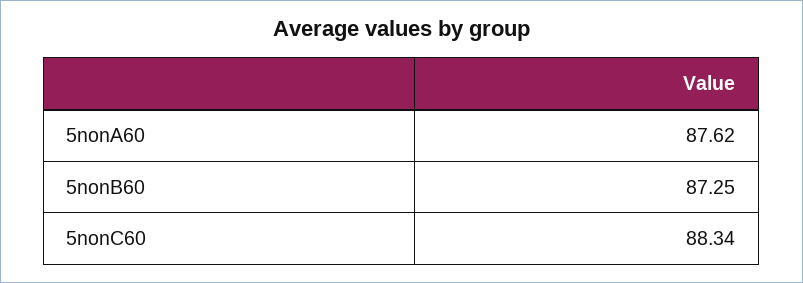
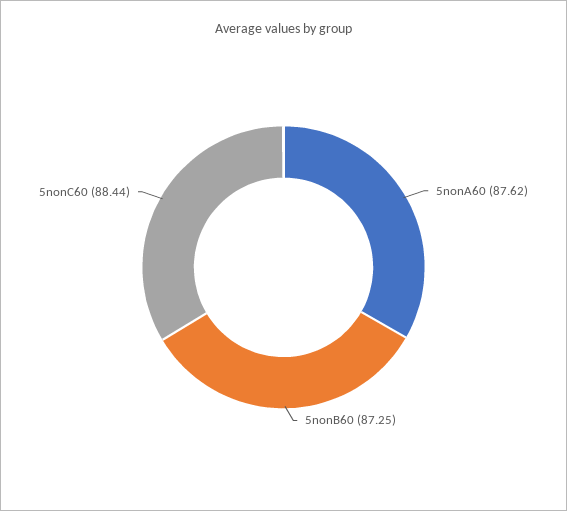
5nonC60: 88.34 -> 88.44

